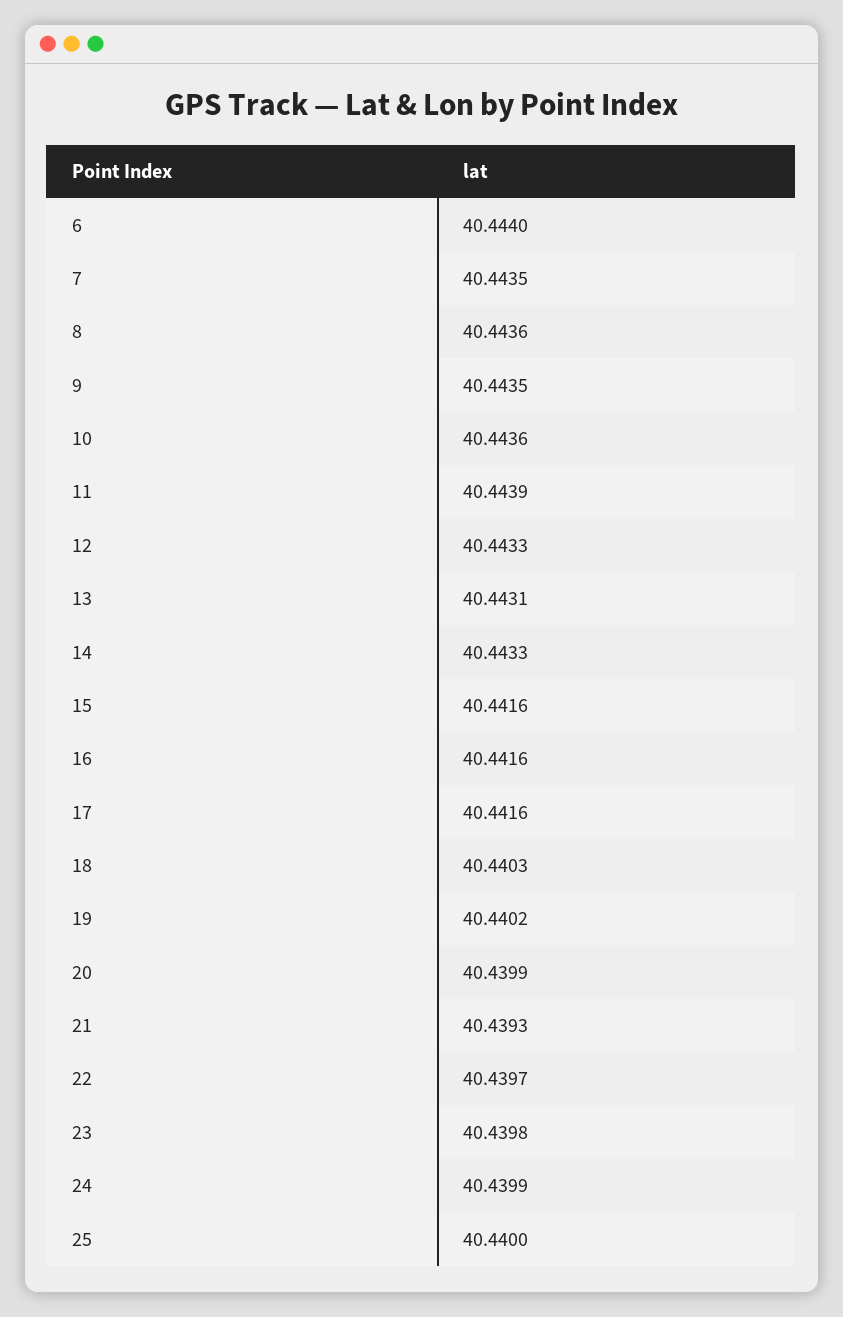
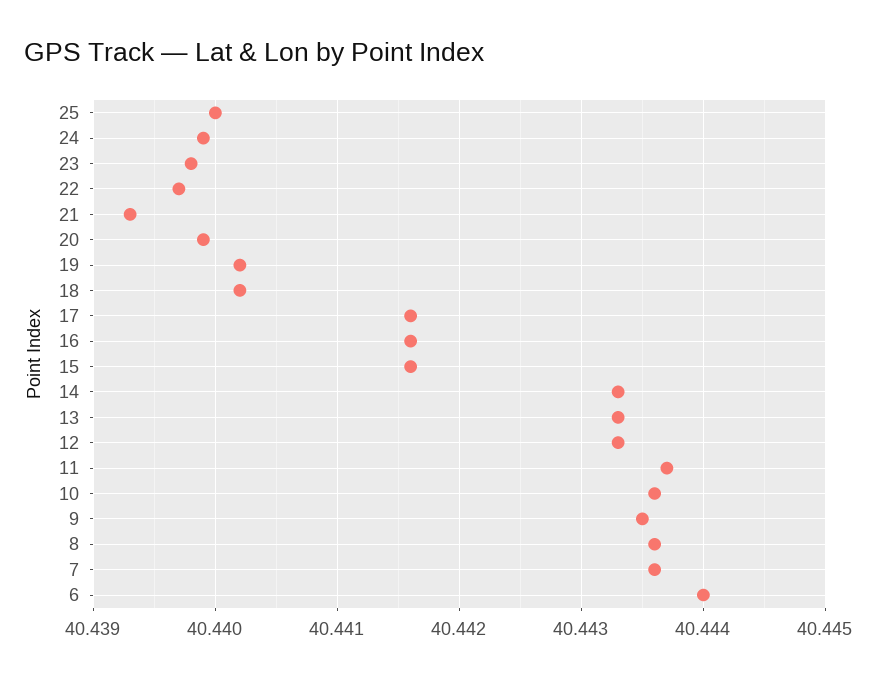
7: 40.4435 -> 40.4436
11: 40.4439 -> 40.4437
13: 40.4431 -> 40.4433
18: 40.4403 -> 40.4402

